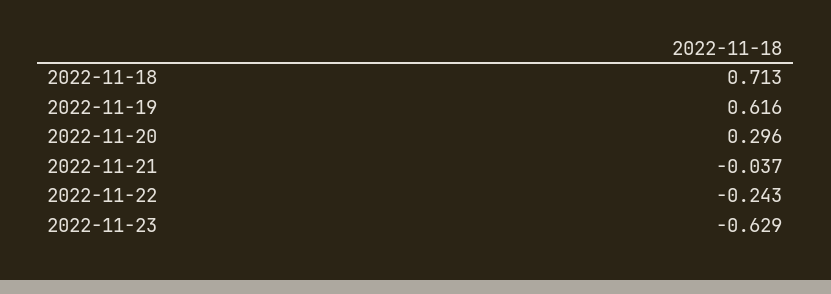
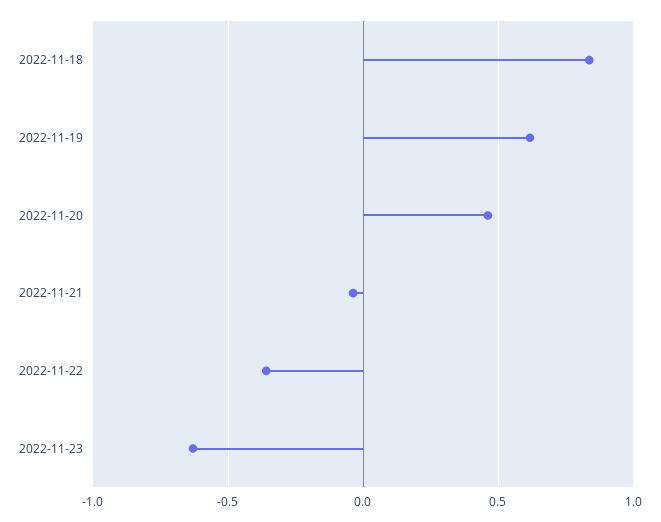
2022-11-18: 0.713 -> 0.85
2022-11-20: 0.296 -> 0.45
2022-11-22: -0.243 -> -0.35

